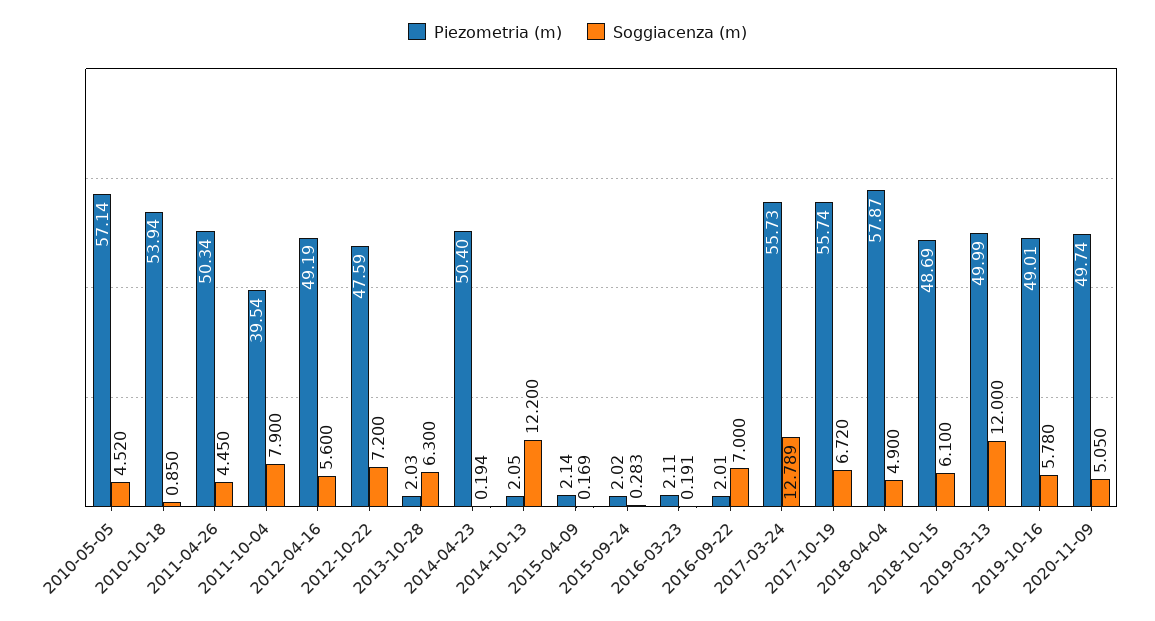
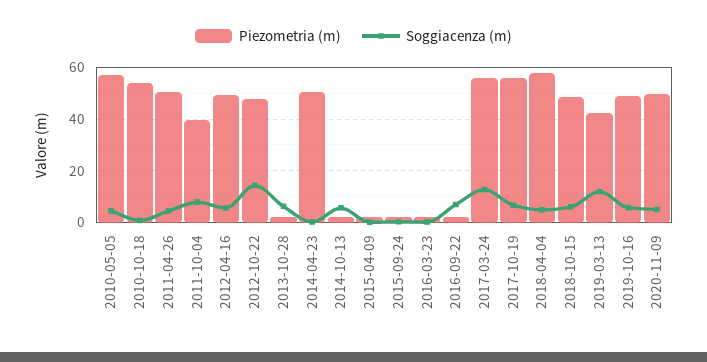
Soggiacenza (m), 2012-10-22: 7.2 -> 15
Soggiacenza (m), 2014-10-13: 12.2 -> 5
Piezometria (m), 2019-03-13: 49.99 -> 42.5

